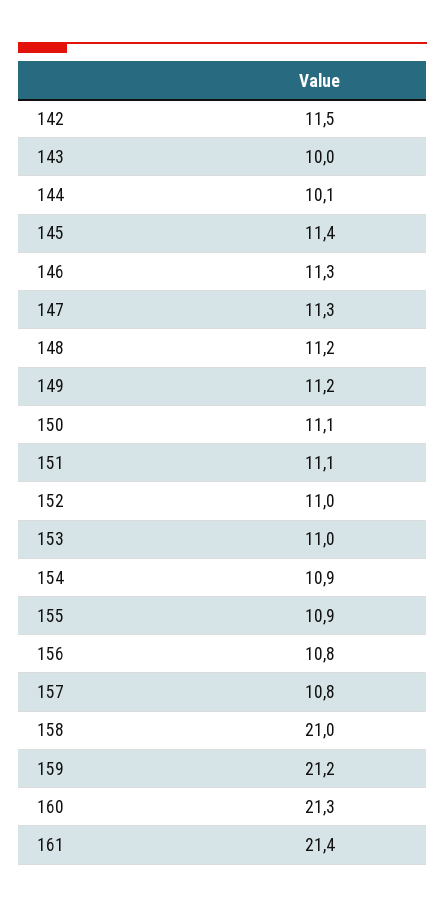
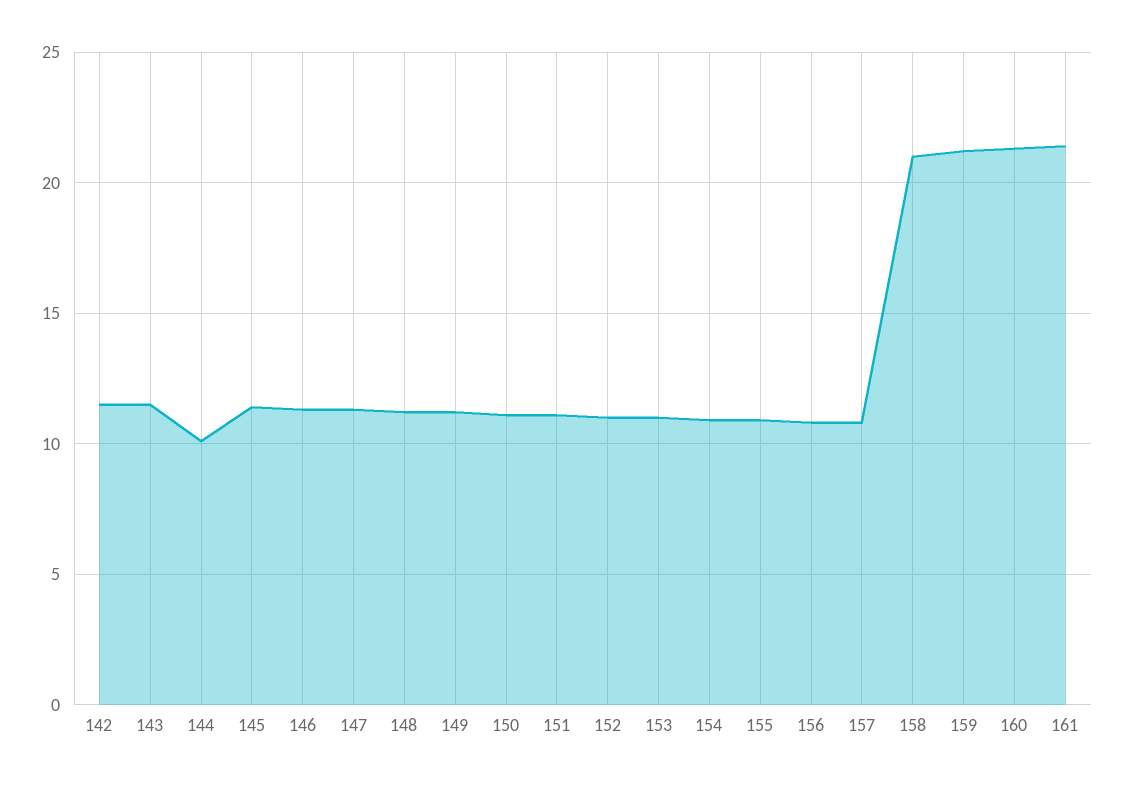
143: 10 -> 11.5

